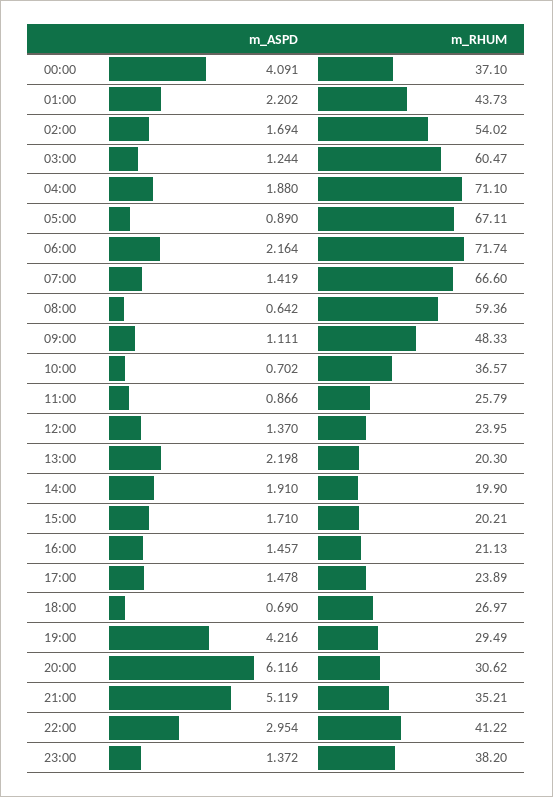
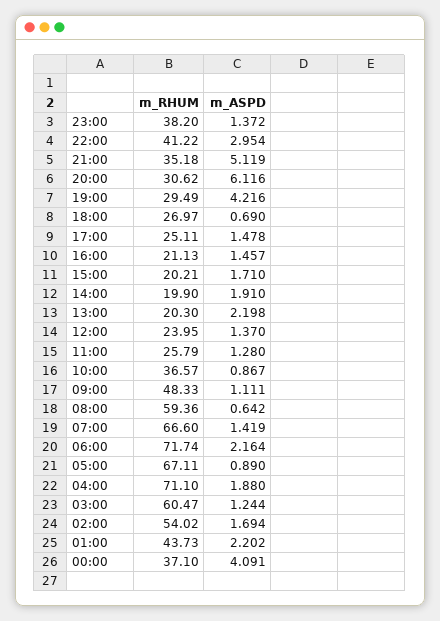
m_ASPD, 10:00: 0.702 -> 0.867
m_ASPD, 11:00: 0.866 -> 1.28
m_RHUM, 17:00: 23.89 -> 25.11
m_RHUM, 21:00: 35.21 -> 35.18

